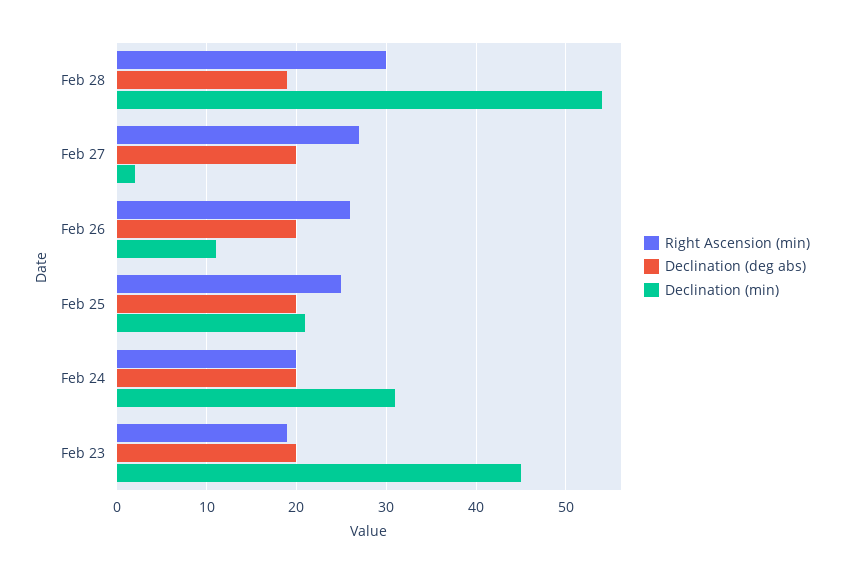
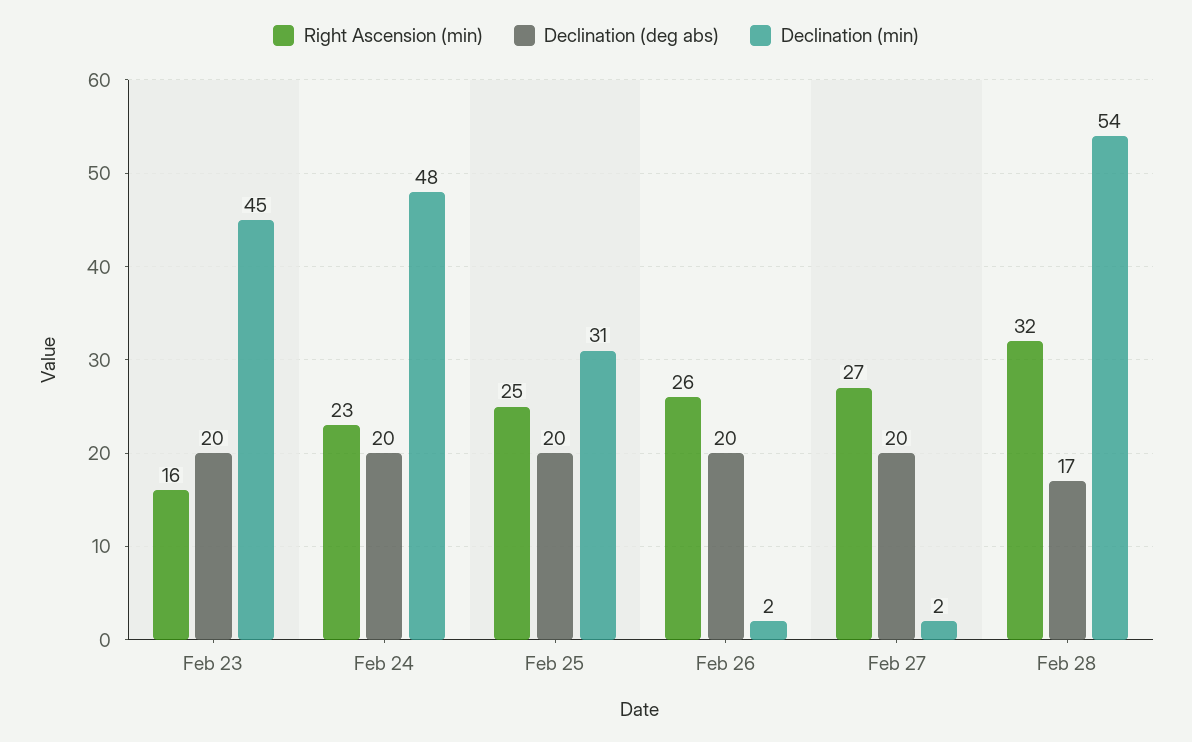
Right Ascension (min), Feb 28: 30 -> 32
Declination (deg abs), Feb 28: 19 -> 17
Declination (min), Feb 26: 11 -> 2
Declination (min), Feb 25: 21 -> 31
Right Ascension (min), Feb 24: 20 -> 23
Declination (min), Feb 24: 31 -> 48
Right Ascension (min), Feb 23: 19 -> 16

